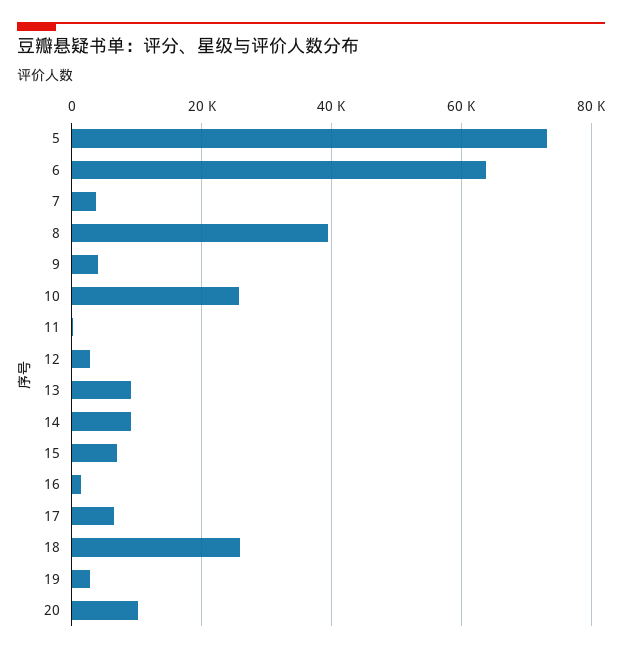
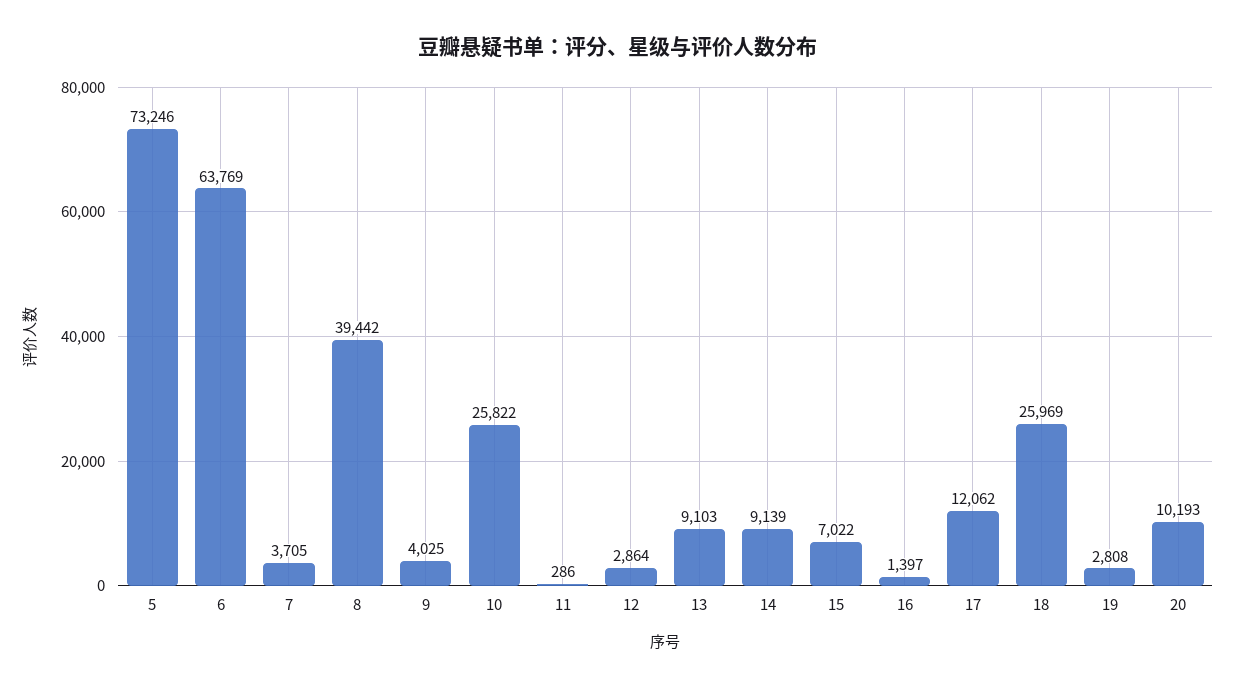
17: 6000 -> 12062

